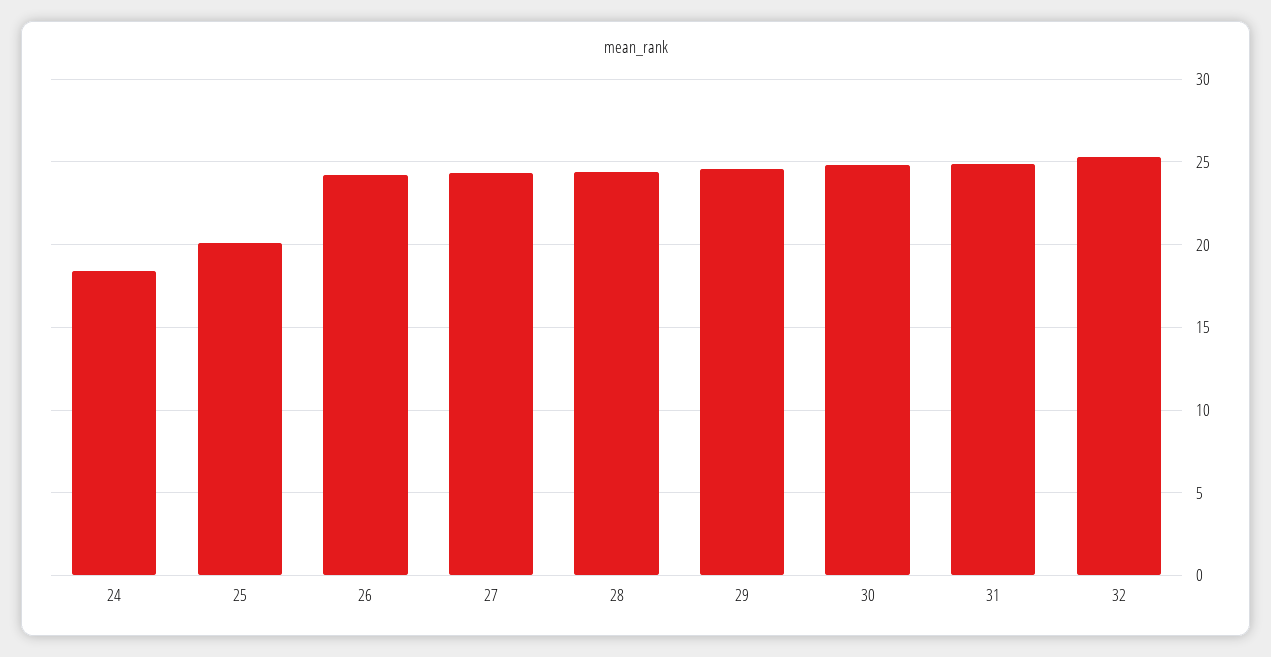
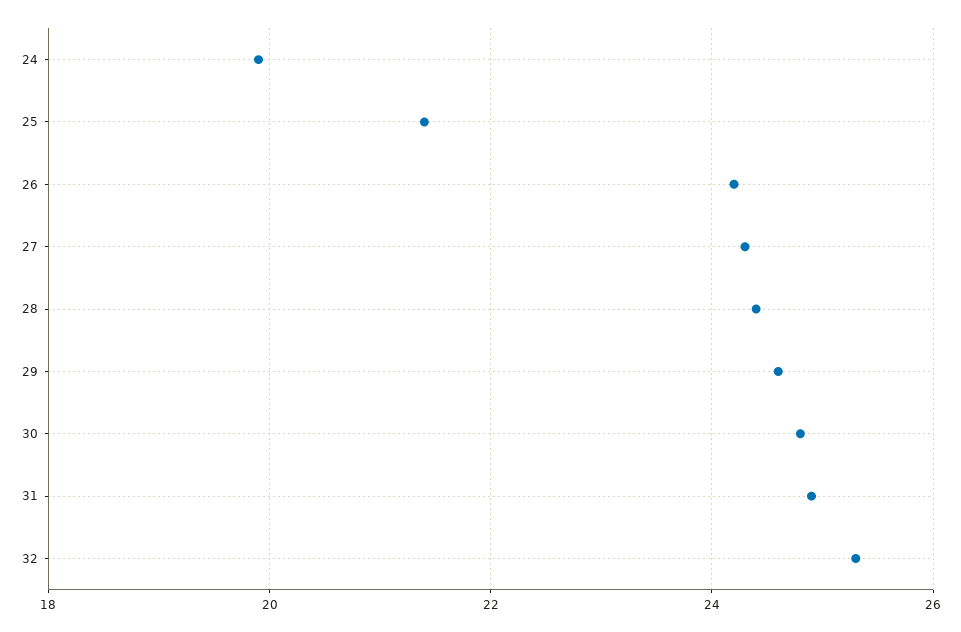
24: 18.5 -> 20
25: 20 -> 21.5

